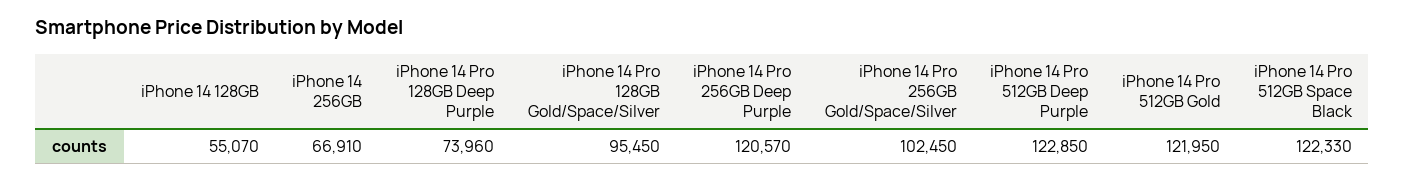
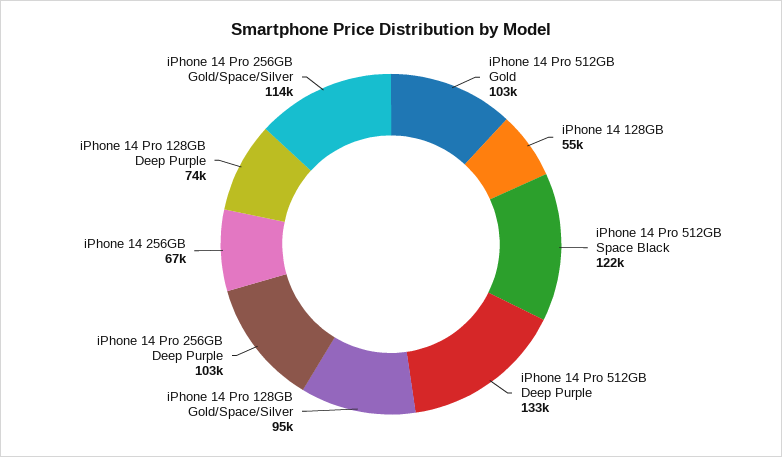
iPhone 14 Pro 256GB Deep Purple: 120570 -> 103000
iPhone 14 Pro 256GB Gold/Space/Silver: 102450 -> 114000
iPhone 14 Pro 512GB Deep Purple: 122850 -> 133000
iPhone 14 Pro 512GB Gold: 121950 -> 103000

